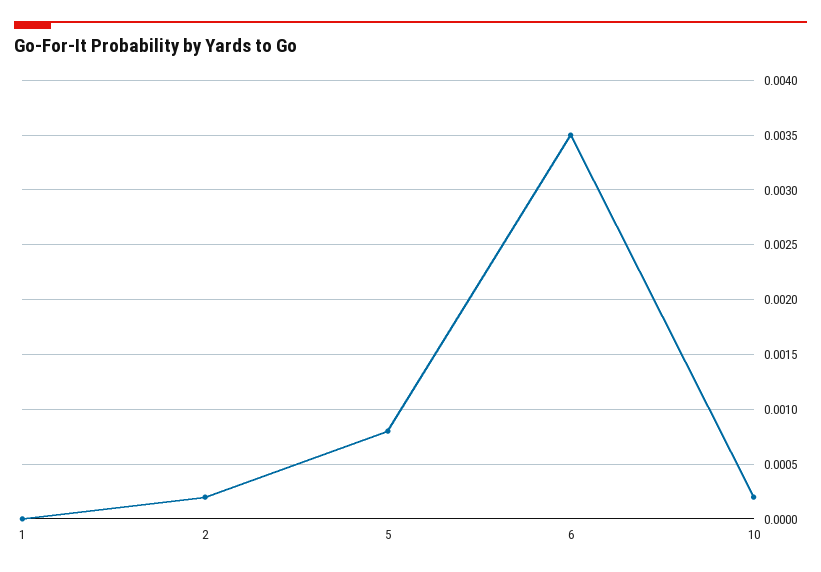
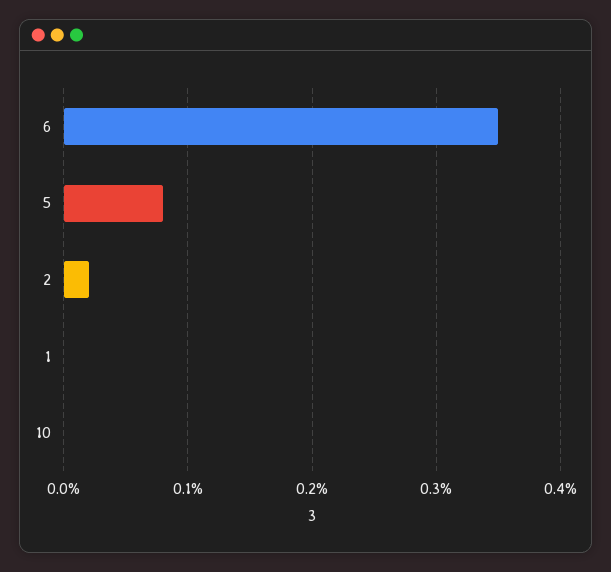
10: 0.0002 -> 0

